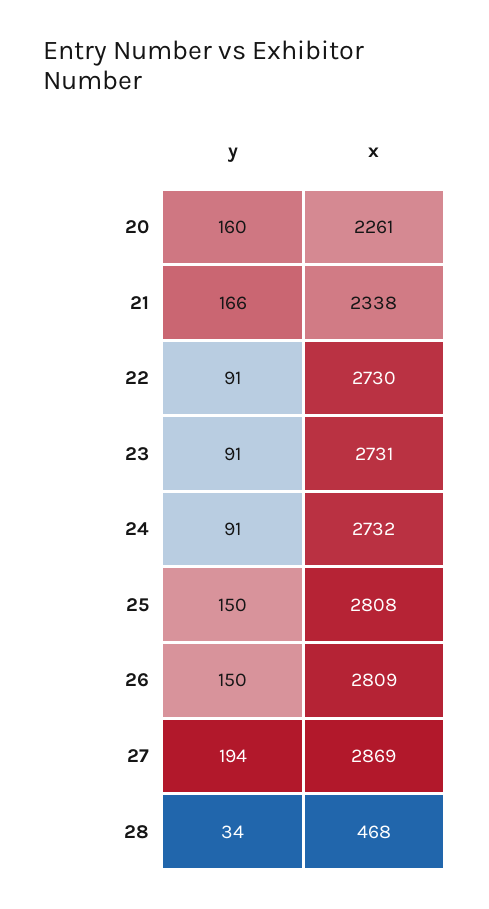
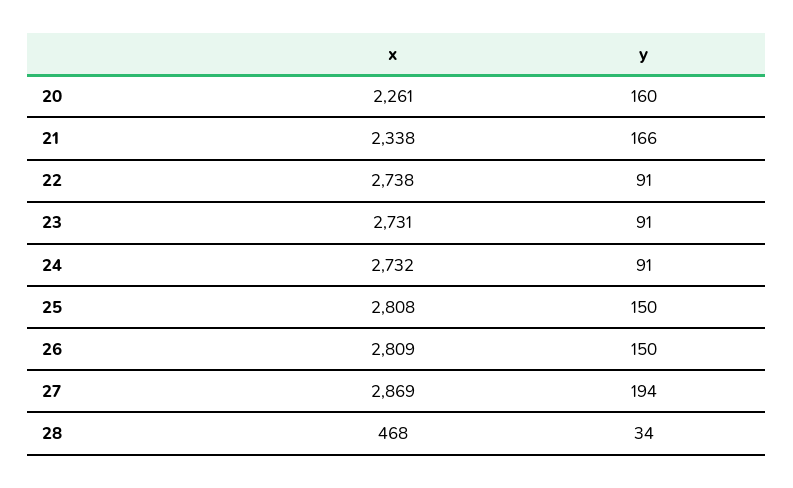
x, 22: 2730 -> 2738

